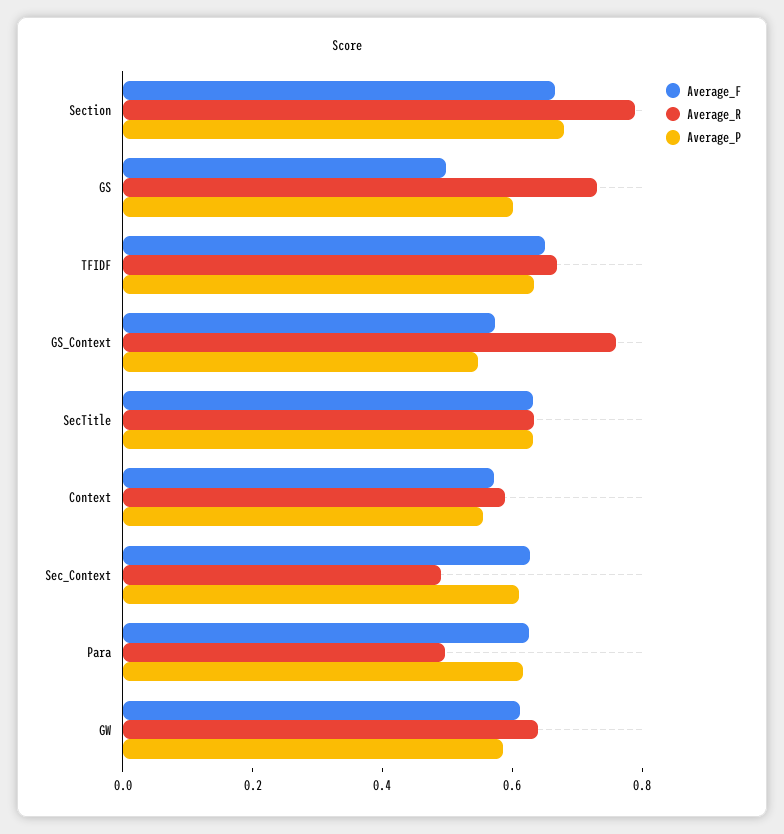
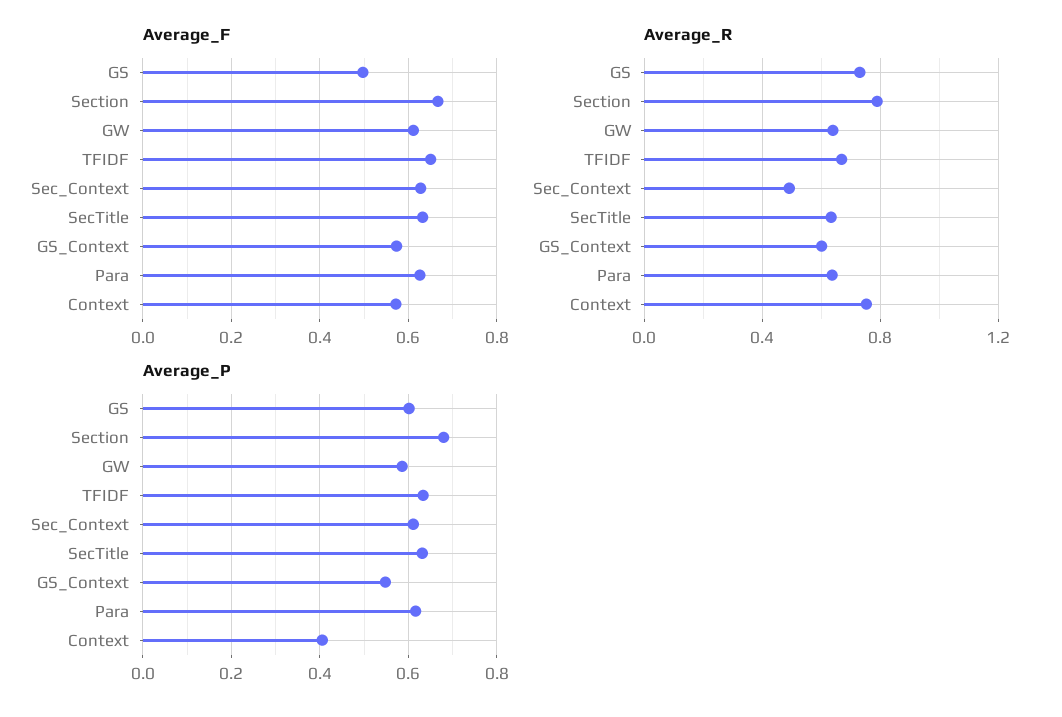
Average_R, GS_Context: 0.75 -> 0.6
Average_R, Context: 0.6 -> 0.75
Average_P, Context: 0.55 -> 0.4
Average_R, Para: 0.5 -> 0.65

